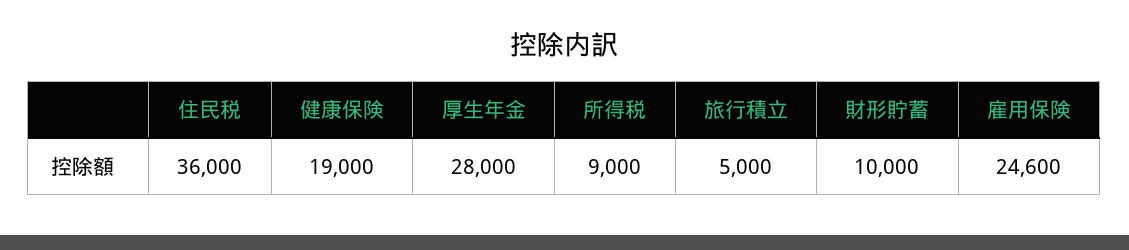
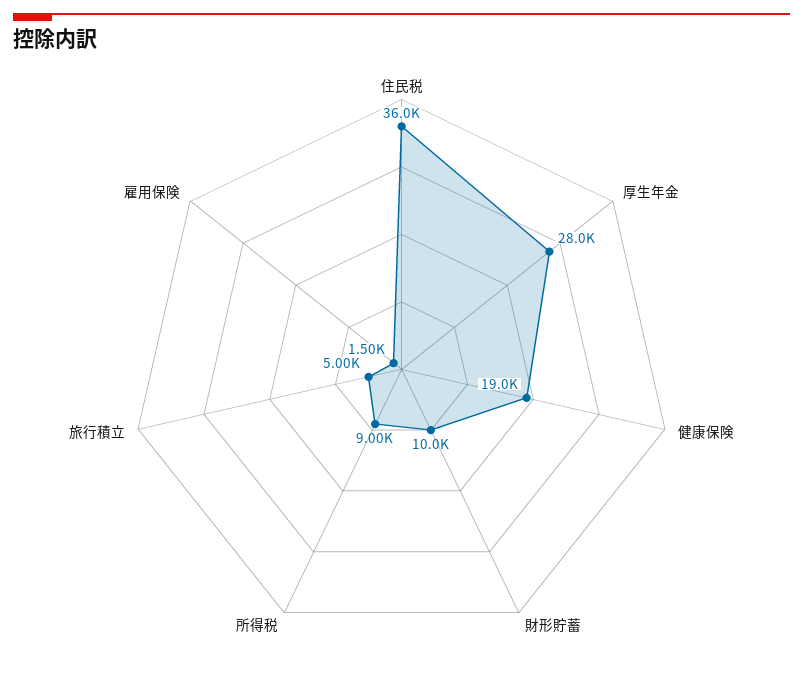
雇用保険: 24600 -> 1500

